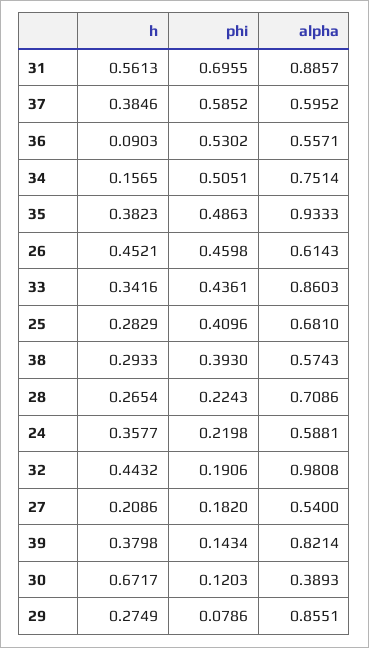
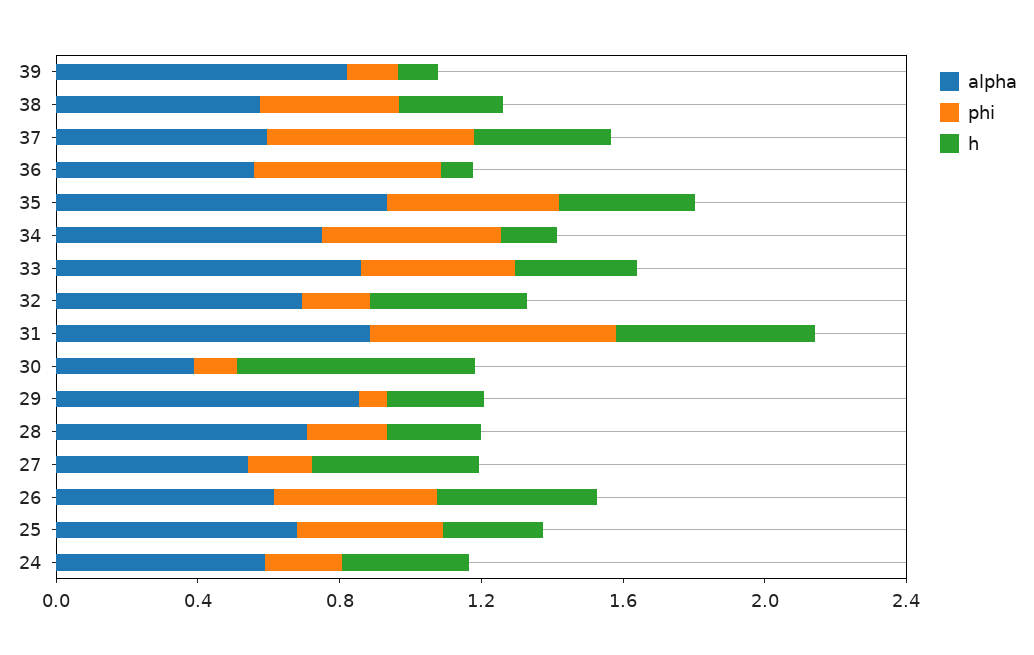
alpha, 32: 0.9808 -> 0.7
h, 27: 0.2086 -> 0.5
h, 39: 0.3798 -> 0.1

